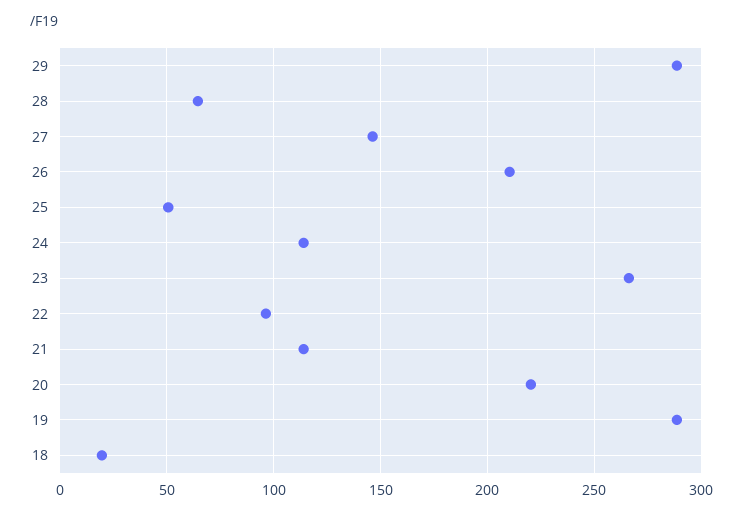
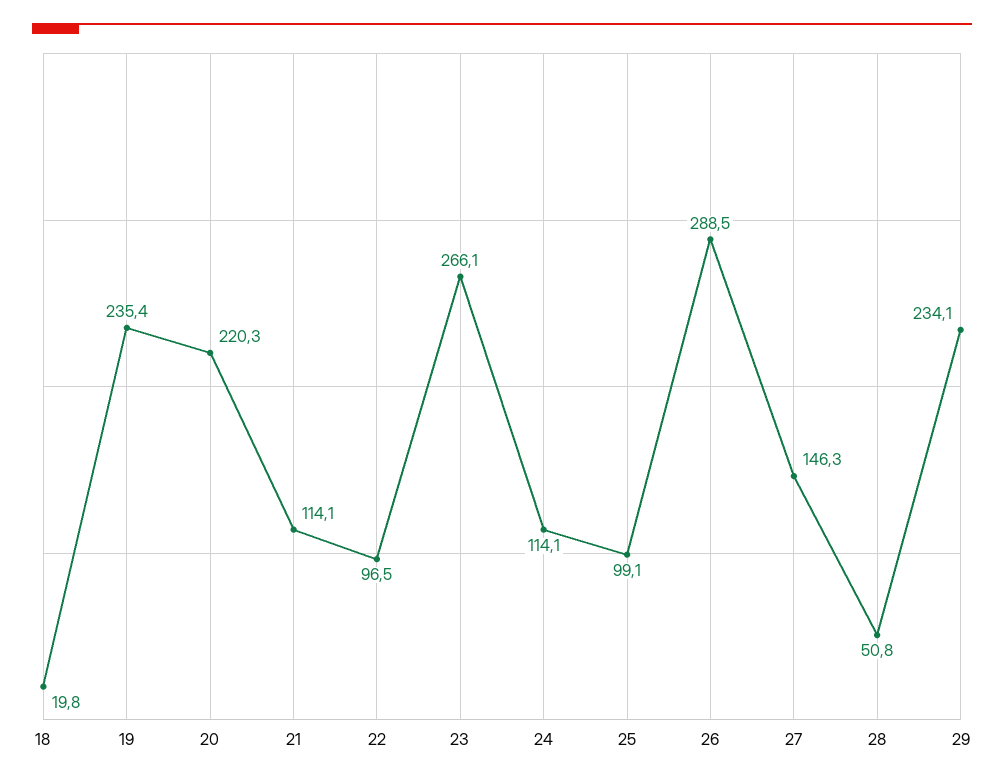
29: 290 -> 234.1
28: 65 -> 50.8
26: 210 -> 288.5
25: 50 -> 99.1
19: 290 -> 235.4

